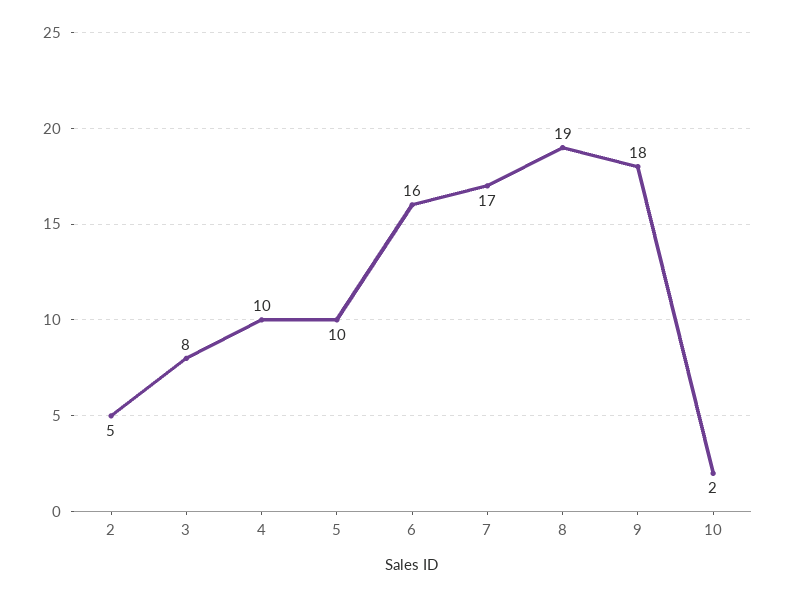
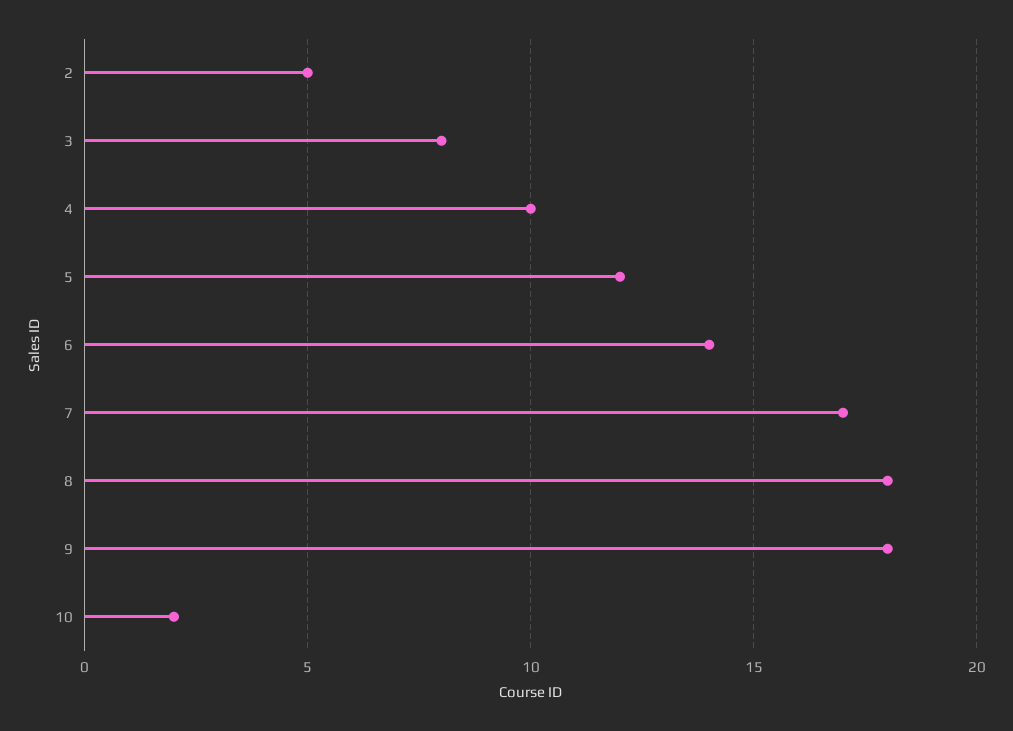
5: 10 -> 12
6: 16 -> 14
8: 19 -> 18

